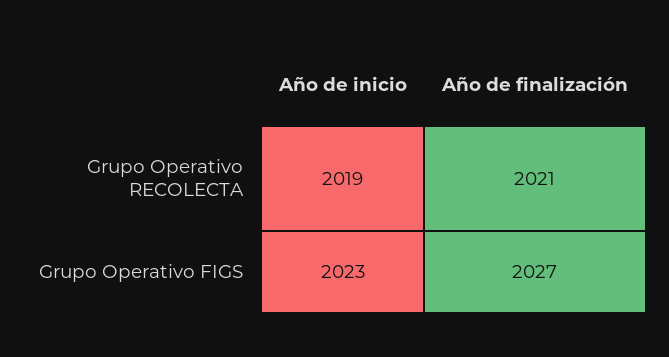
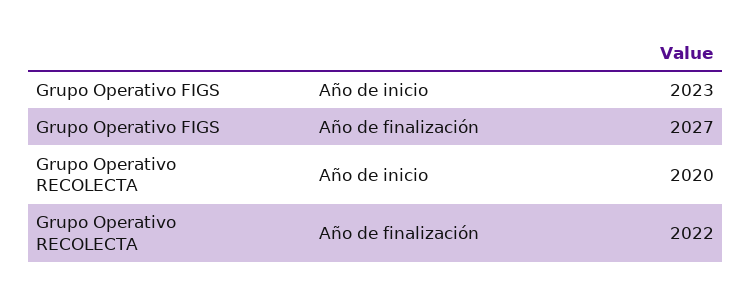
Año de inicio, Grupo Operativo RECOLECTA: 2019 -> 2020
Año de finalización, Grupo Operativo RECOLECTA: 2021 -> 2022

